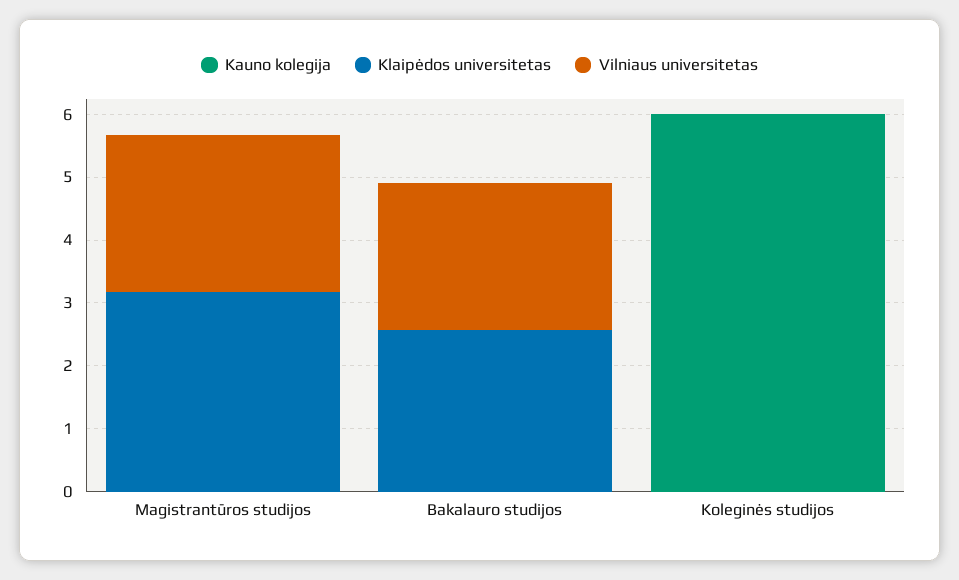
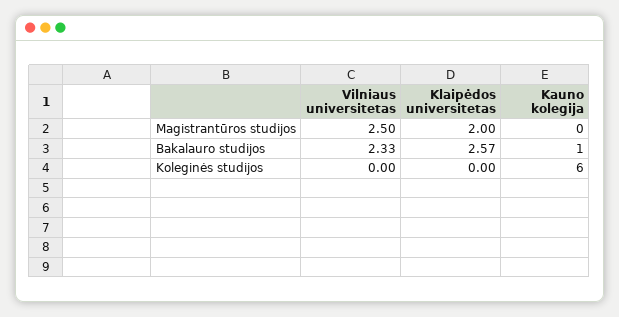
Klaipėdos universitetas, Magistrantūros studijos: 3.2 -> 2
Kauno kolegija, Bakalauro studijos: 0 -> 1

